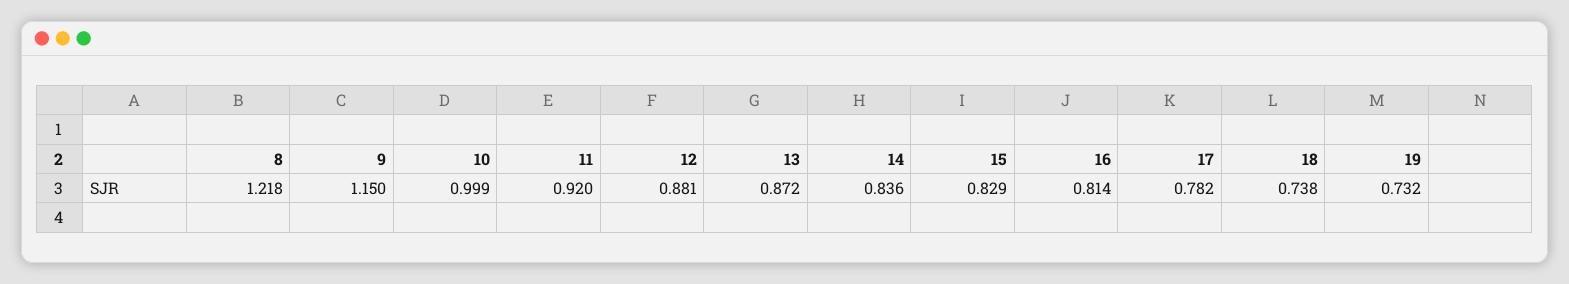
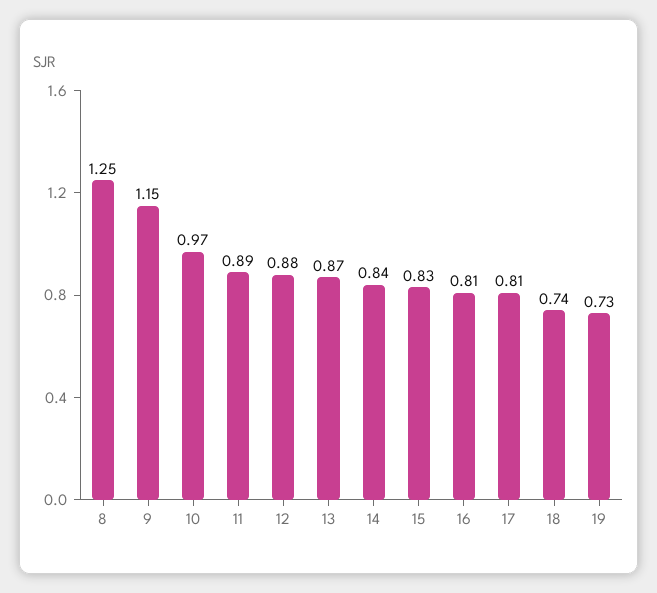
8: 1.218 -> 1.25
10: 0.999 -> 0.97
11: 0.92 -> 0.89
17: 0.782 -> 0.81

